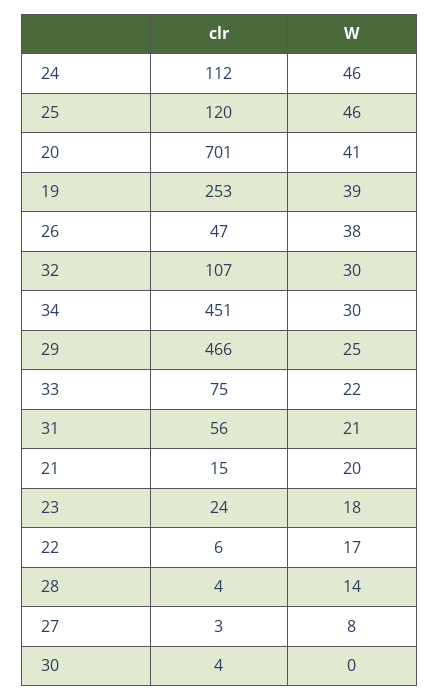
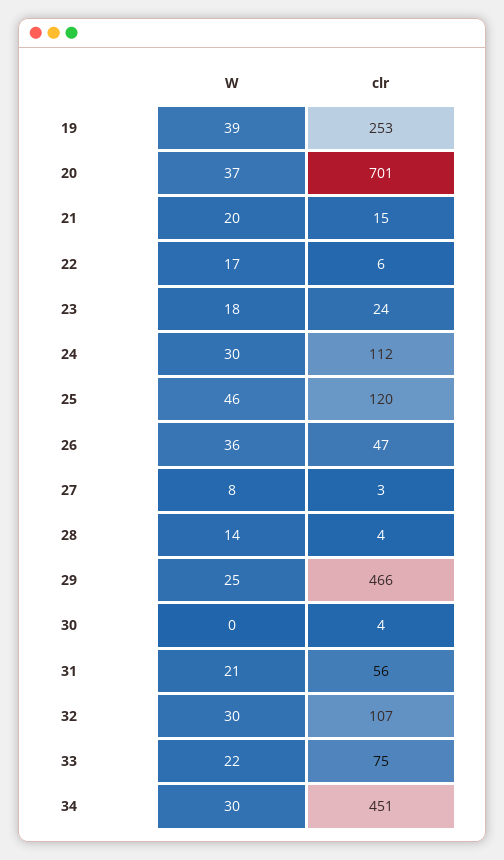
W, 24: 46 -> 30
W, 20: 41 -> 37
W, 26: 38 -> 36

